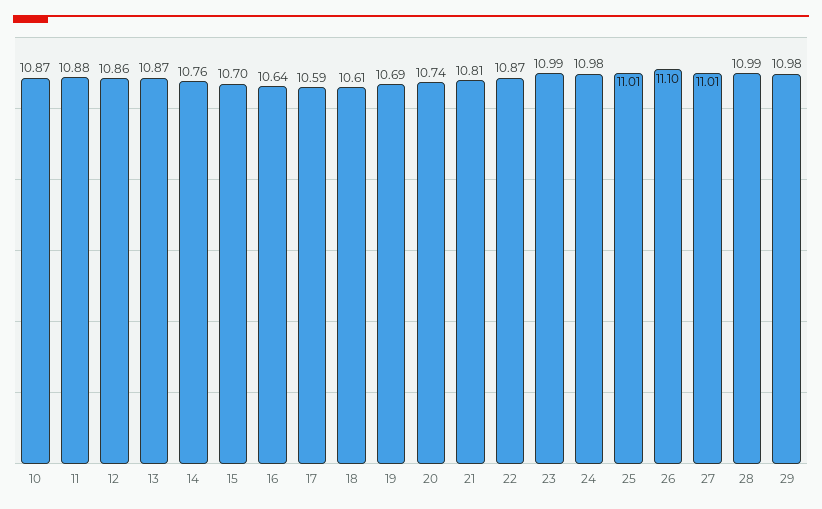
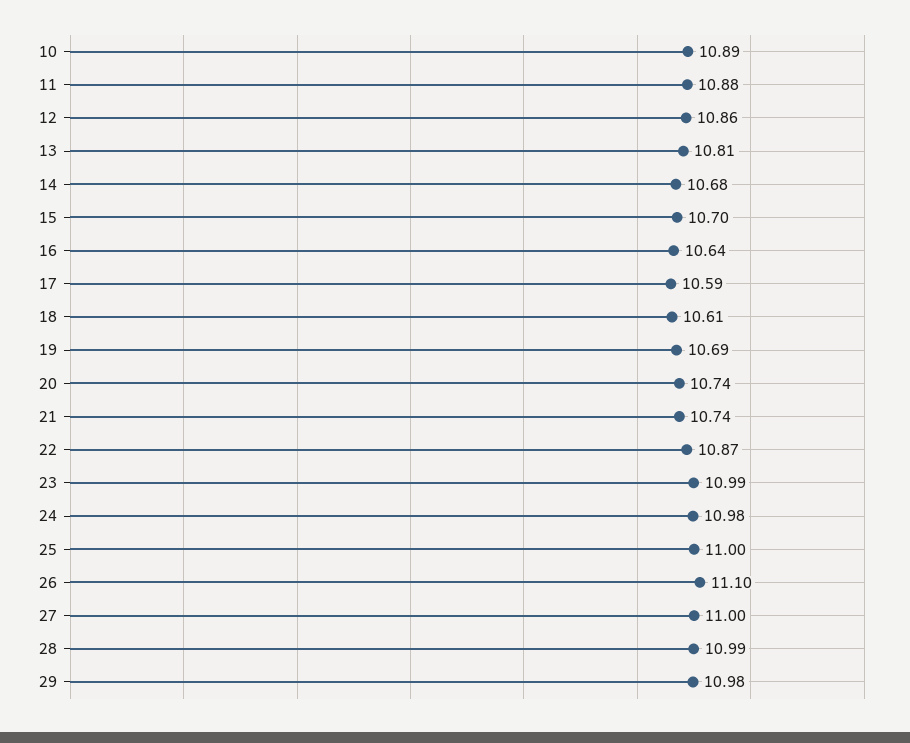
10: 10.87 -> 10.89
13: 10.87 -> 10.81
14: 10.76 -> 10.68
21: 10.81 -> 10.74
25: 11.01 -> 11
27: 11.01 -> 11

